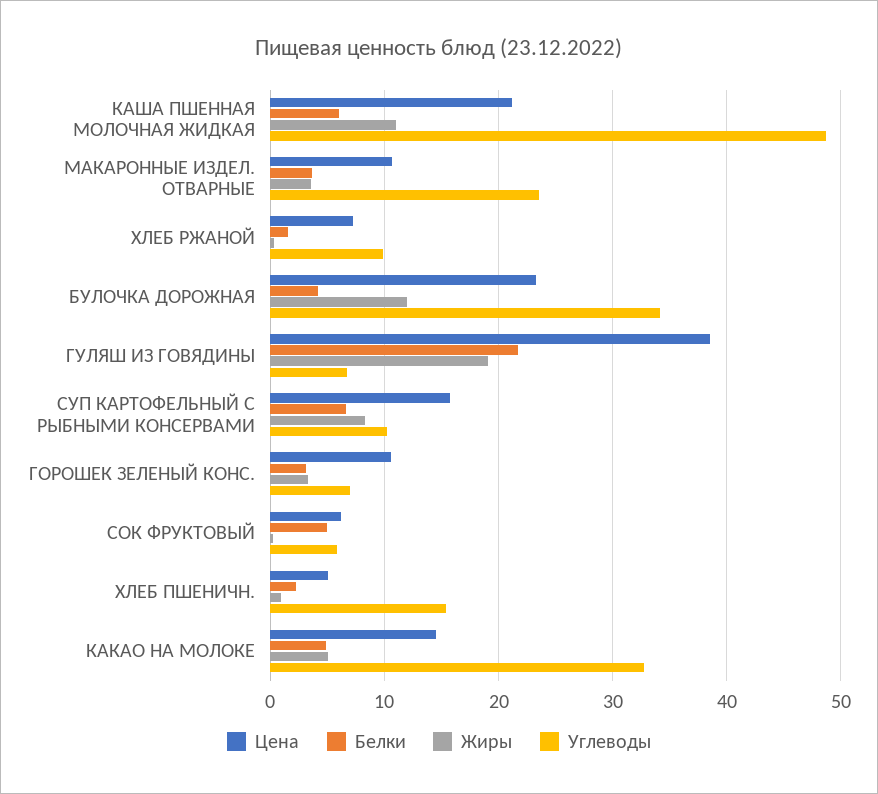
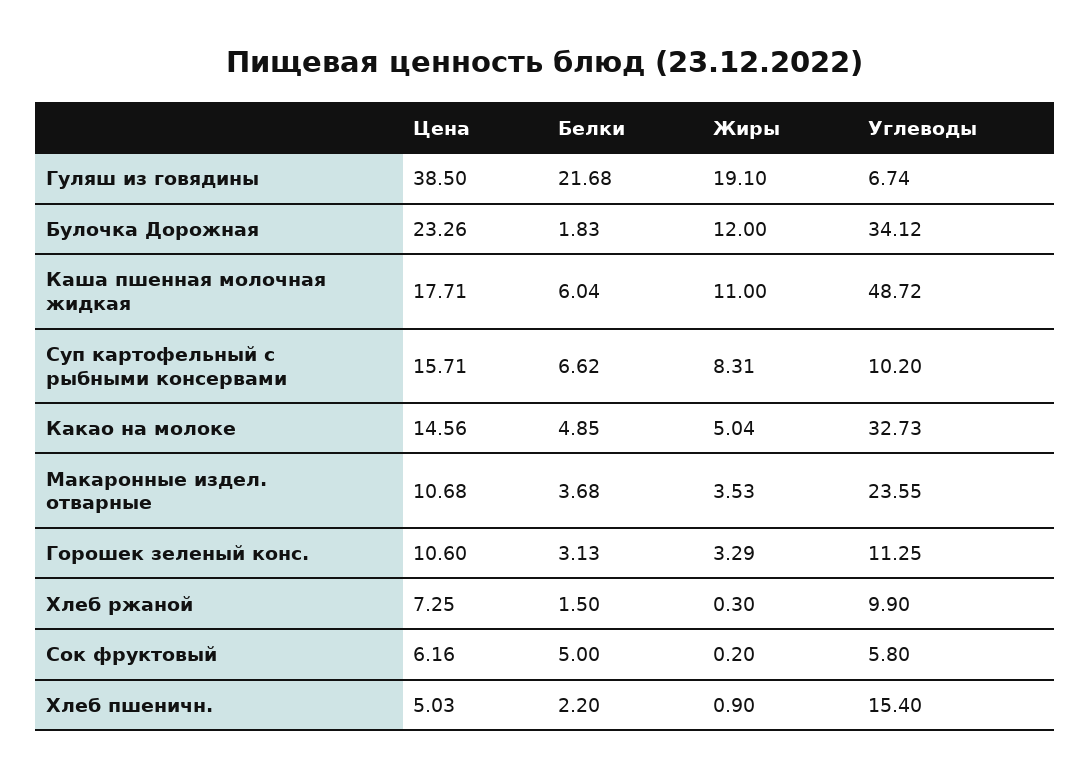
Цена, КАША ПШЕННАЯ МОЛОЧНАЯ ЖИДКАЯ: 21 -> 17.71
Белки, БУЛОЧКА ДОРОЖНАЯ: 4 -> 1.83
Углеводы, ГОРОШЕК ЗЕЛЕНЫЙ КОНС.: 7 -> 11.25

